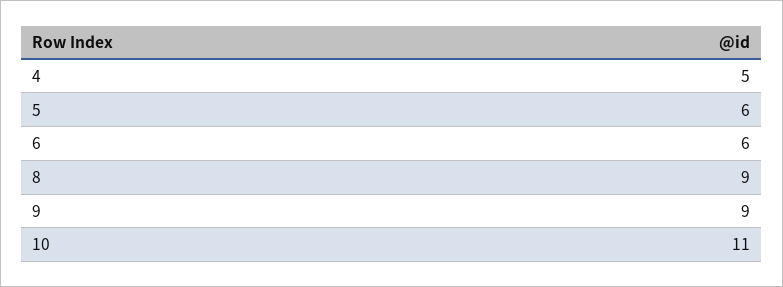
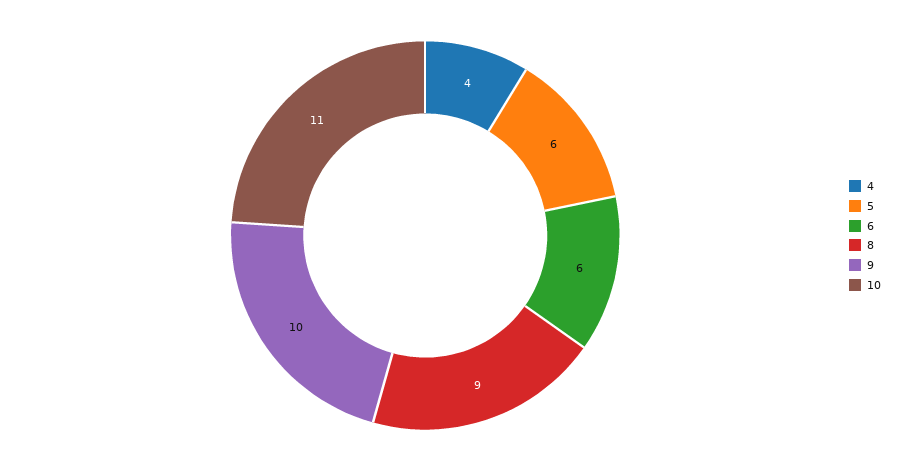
4: 5 -> 4
9: 9 -> 10

